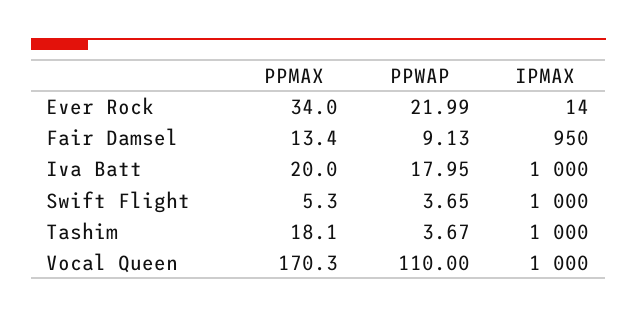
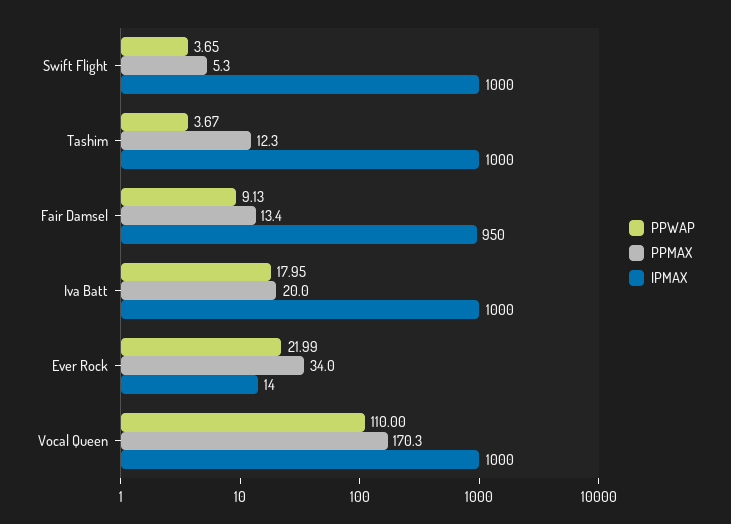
PPMAX, Tashim: 18.1 -> 12.3

